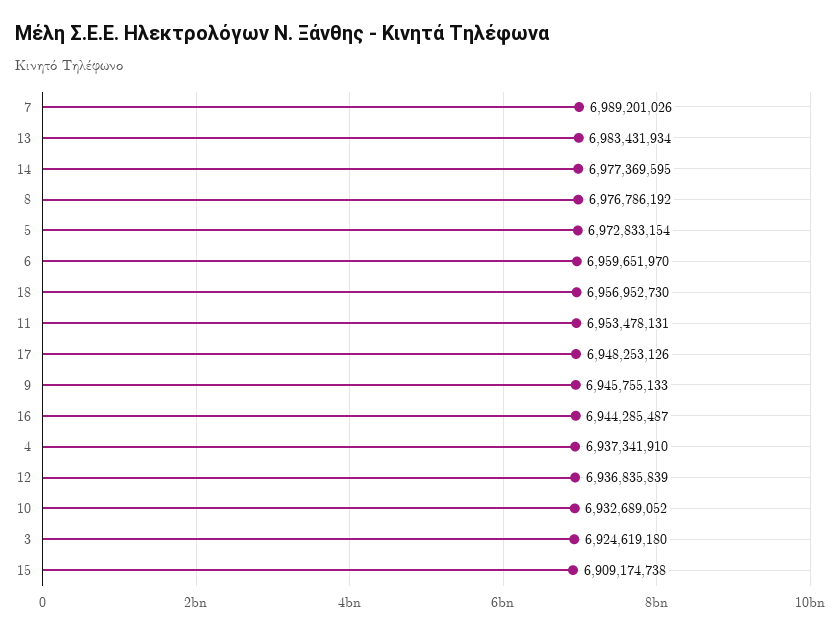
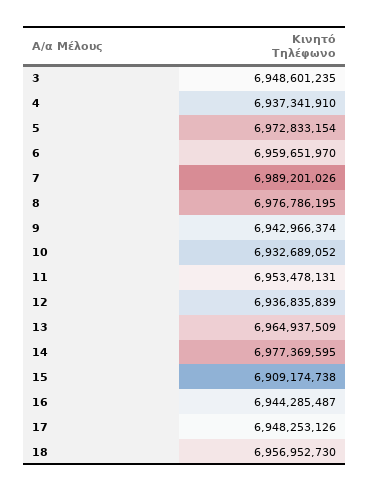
13: 6983431934 -> 6964937509
8: 6976786192 -> 6976786195
9: 6945755133 -> 6942966374
3: 6924619180 -> 6948601235

